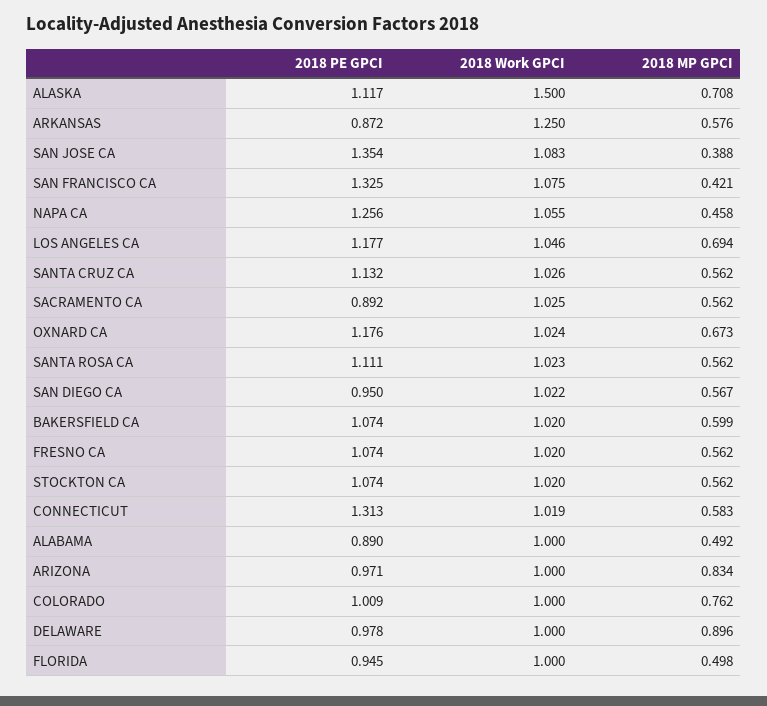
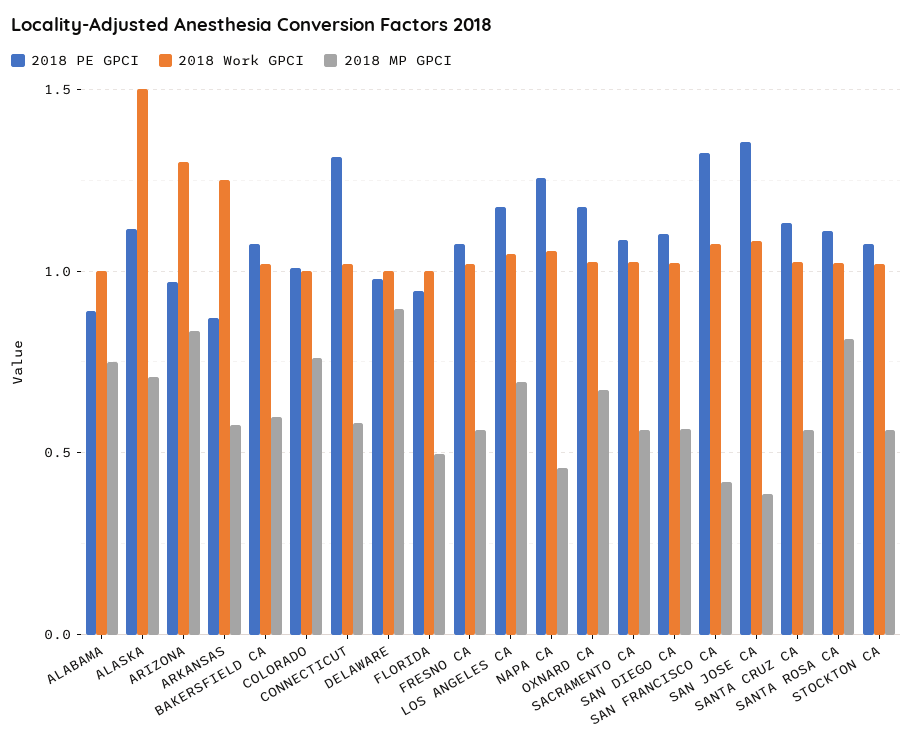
2018 PE GPCI, SACRAMENTO CA: 0.892 -> 1.1
2018 MP GPCI, SANTA ROSA CA: 0.562 -> 0.8
2018 PE GPCI, SAN DIEGO CA: 0.95 -> 1.1
2018 MP GPCI, ALABAMA: 0.492 -> 0.75
2018 Work GPCI, ARIZONA: 1 -> 1.3

